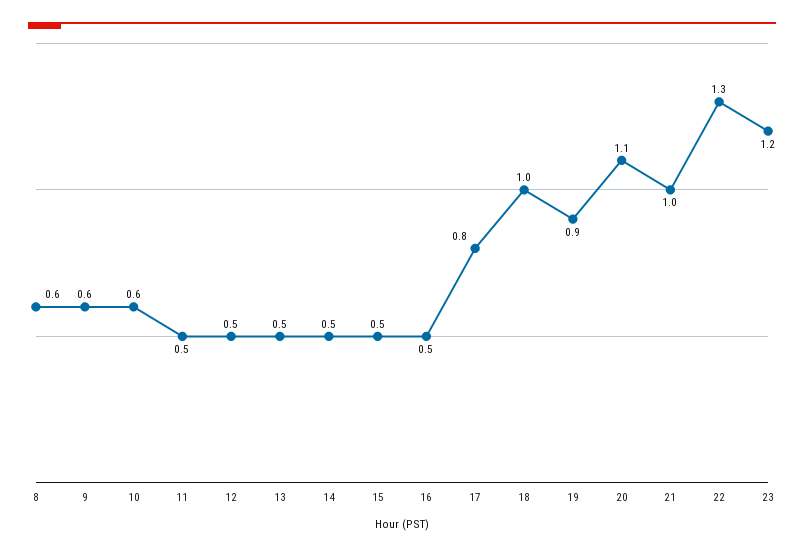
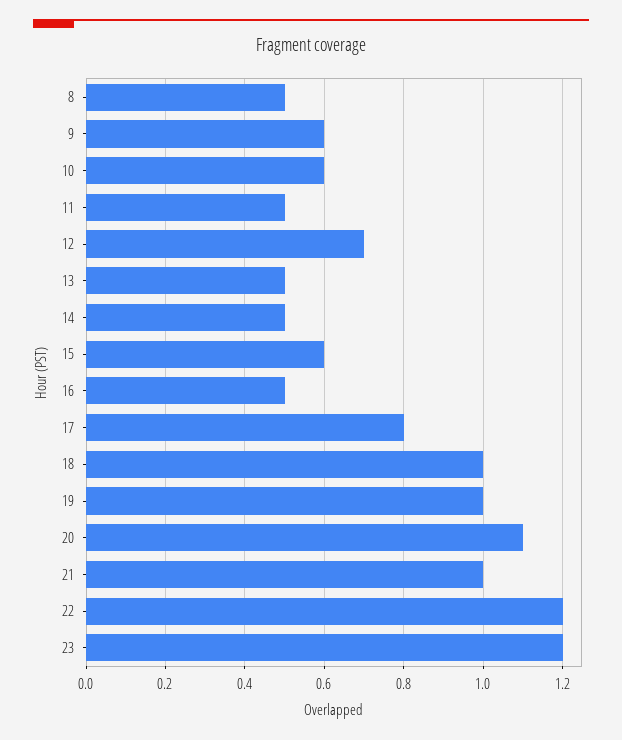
8: 0.6 -> 0.5
12: 0.5 -> 0.7
15: 0.5 -> 0.6
19: 0.9 -> 1
22: 1.3 -> 1.2

